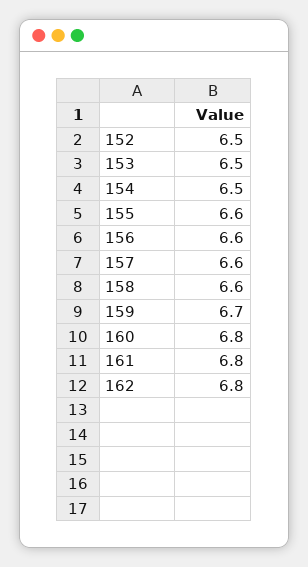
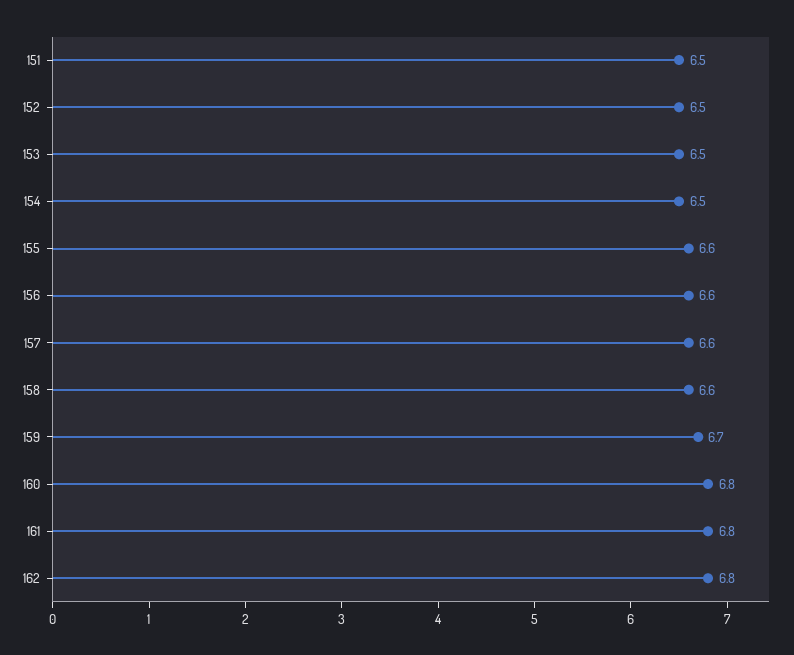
151: none -> 6.5

